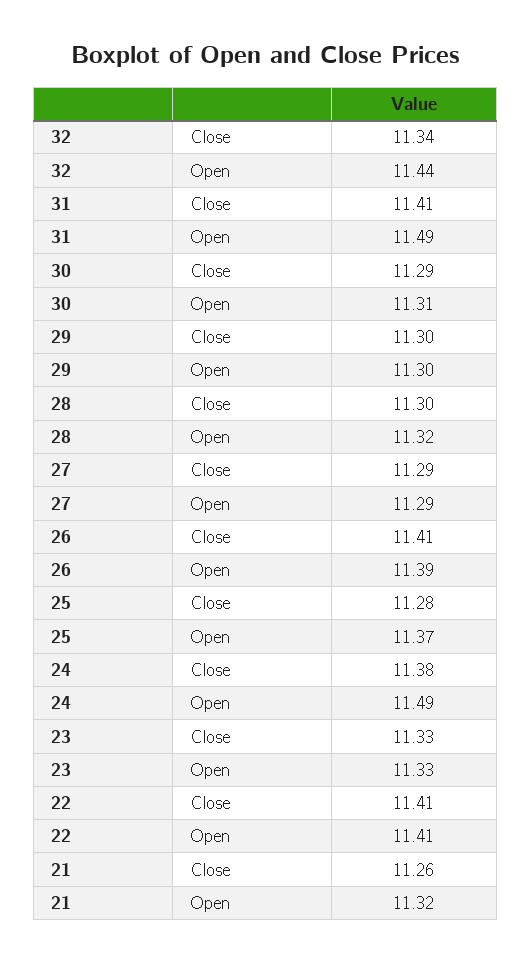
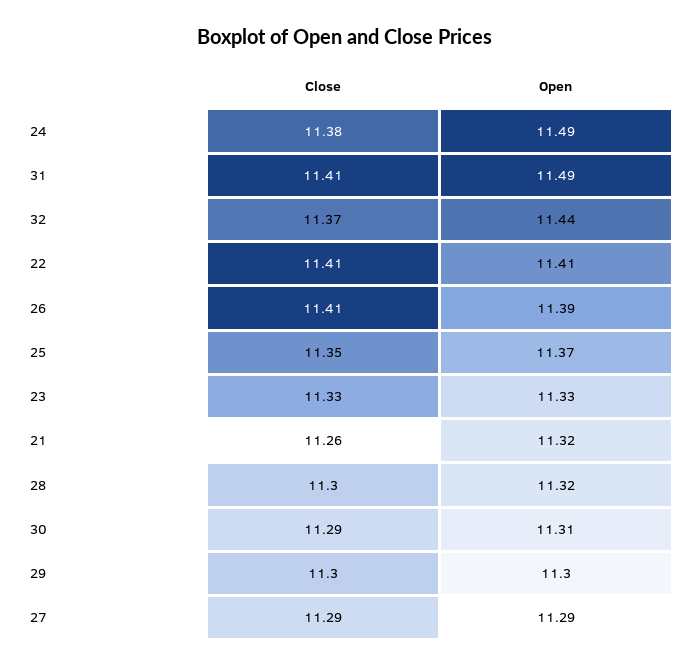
32, Close: 11.34 -> 11.37
25, Close: 11.28 -> 11.35

